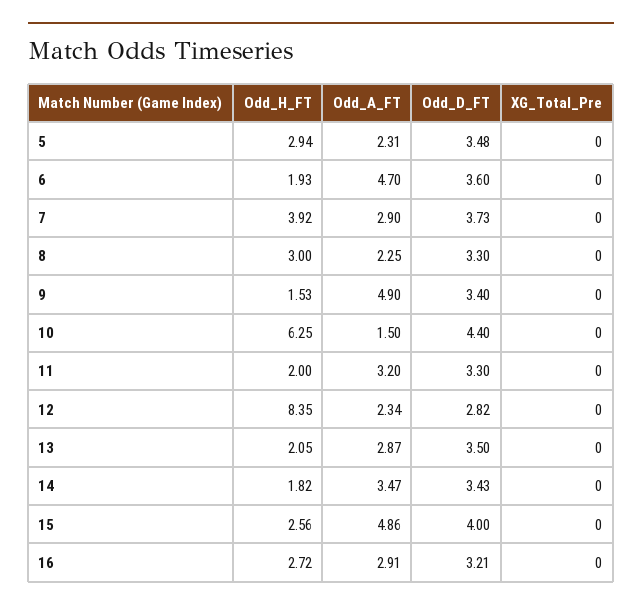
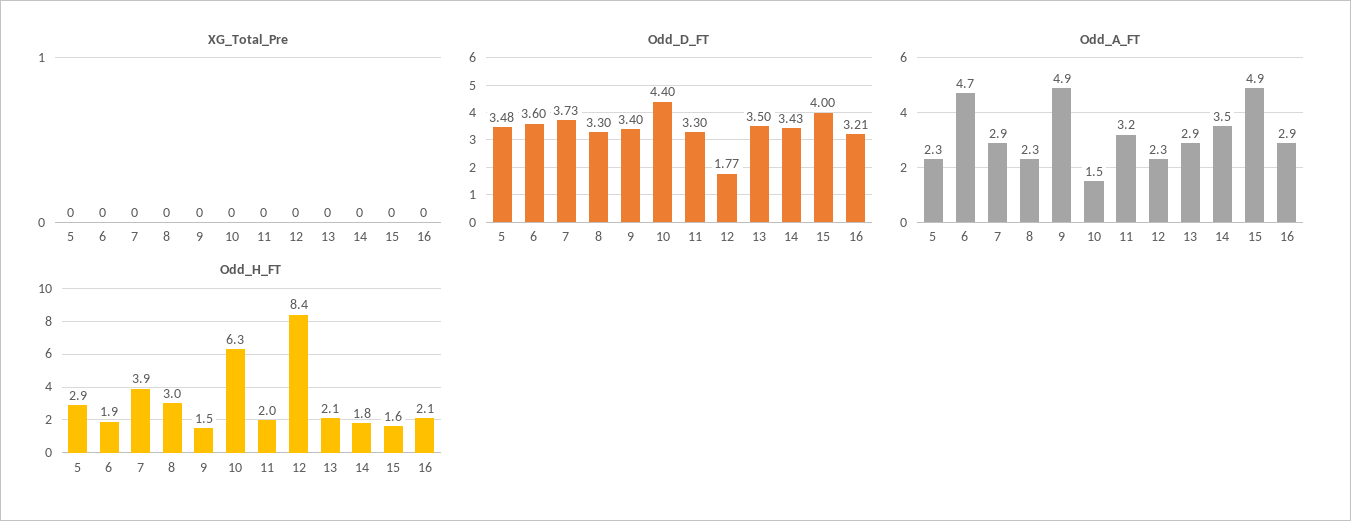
Odd_D_FT, 12: 2.82 -> 1.77
Odd_H_FT, 15: 2.56 -> 1.6
Odd_H_FT, 16: 2.72 -> 2.1

